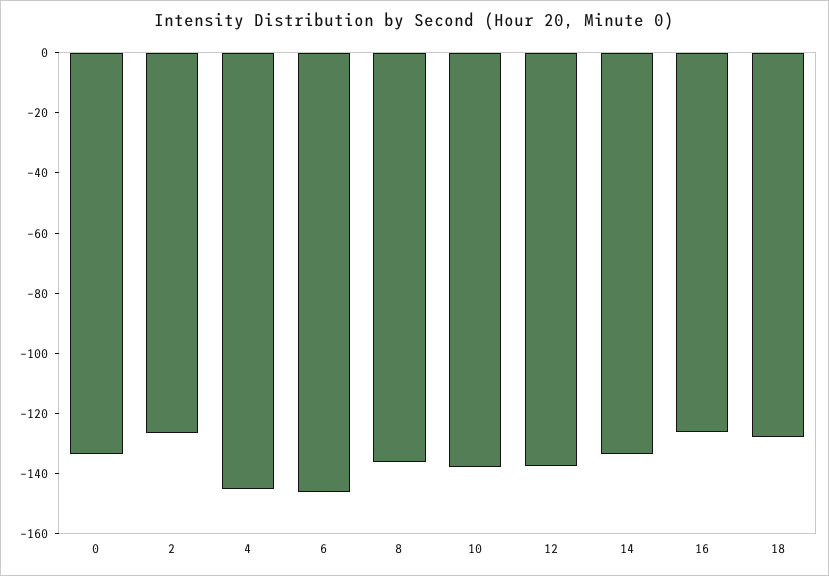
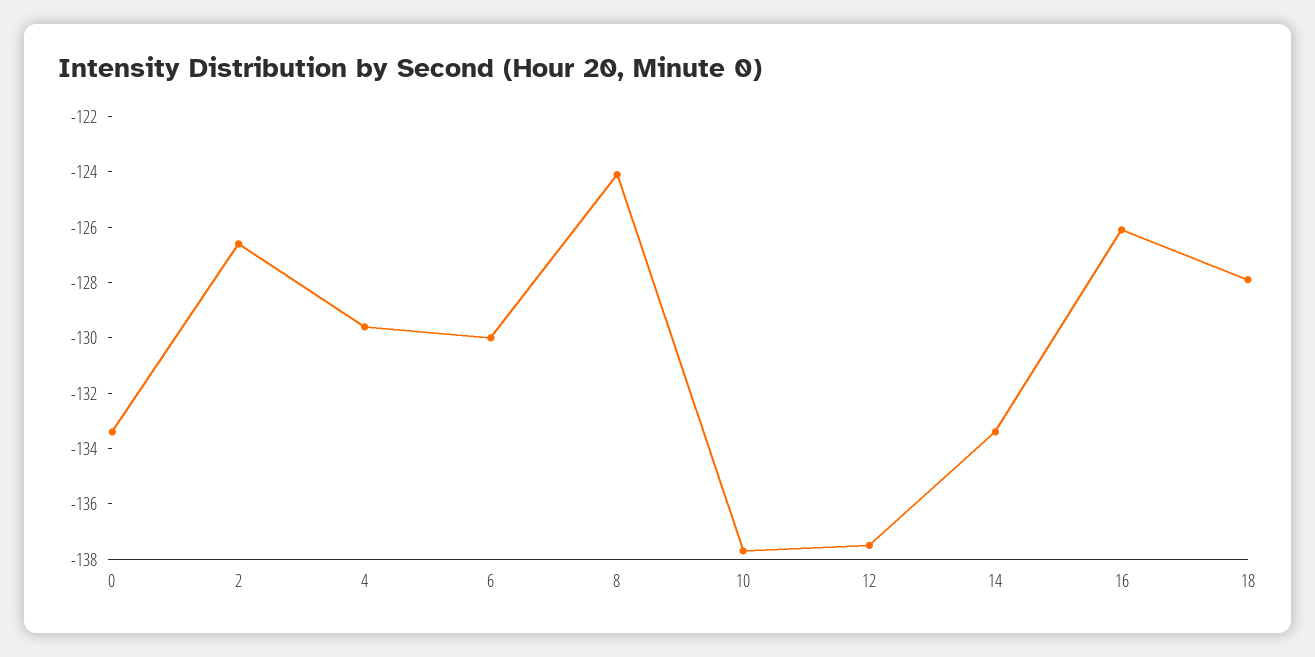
4: -145 -> -129.5
6: -145 -> -130
8: -135 -> -124

